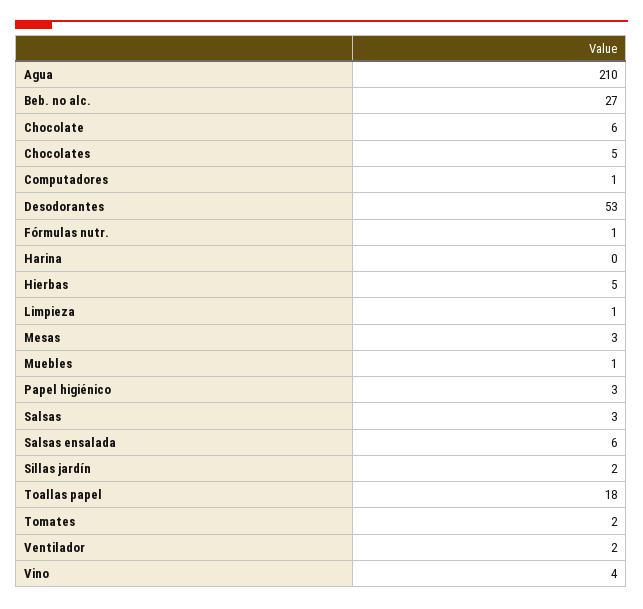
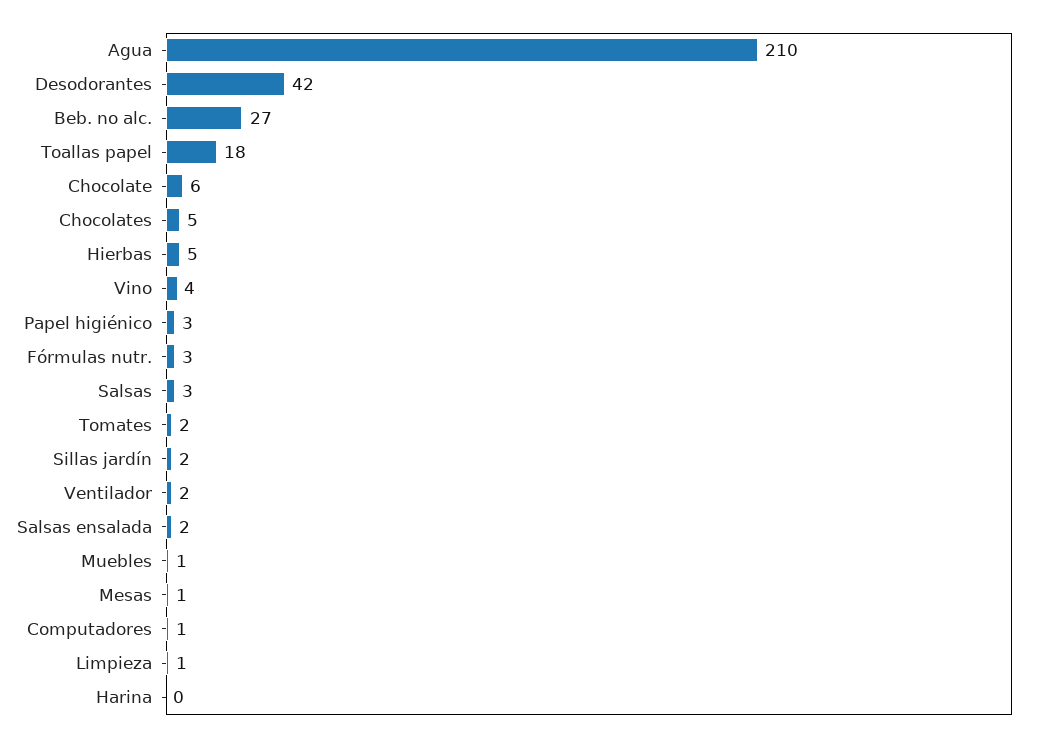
Desodorantes: 53 -> 42
Fórmulas nutr.: 1 -> 3
Mesas: 3 -> 1
Salsas ensalada: 6 -> 2

